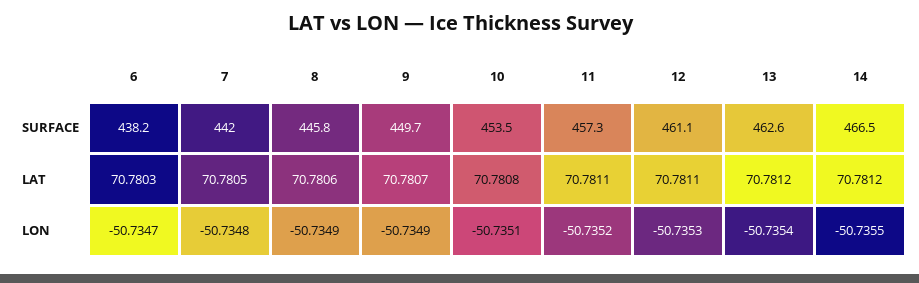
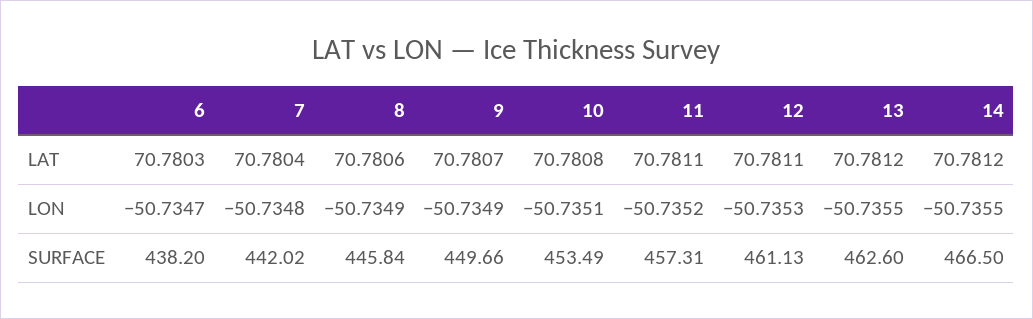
7, LAT: 70.7805 -> 70.7804
13, LON: -50.7354 -> -50.7355

